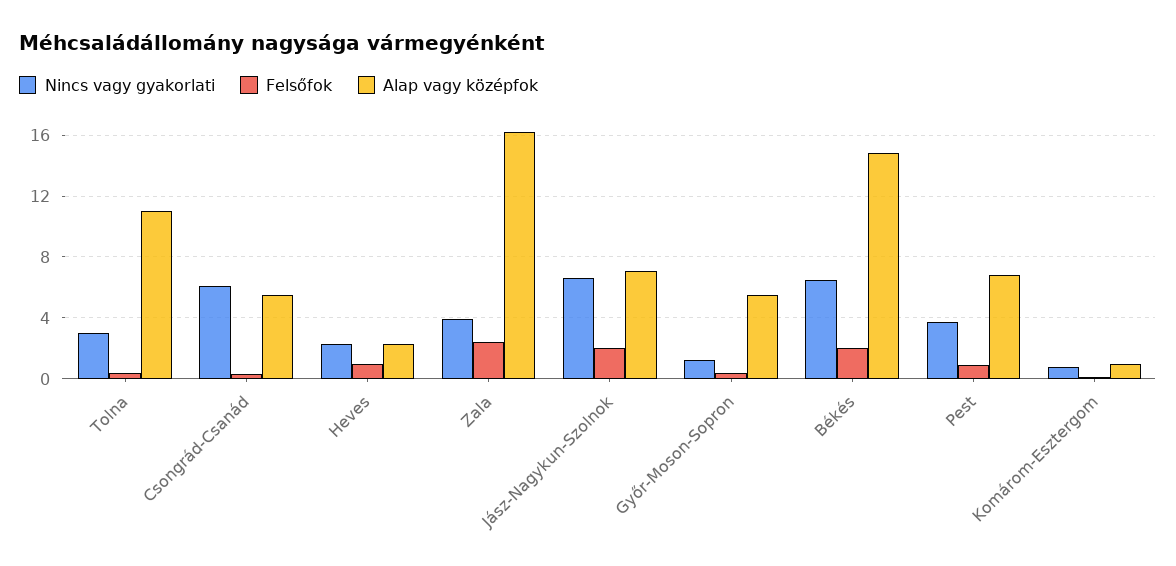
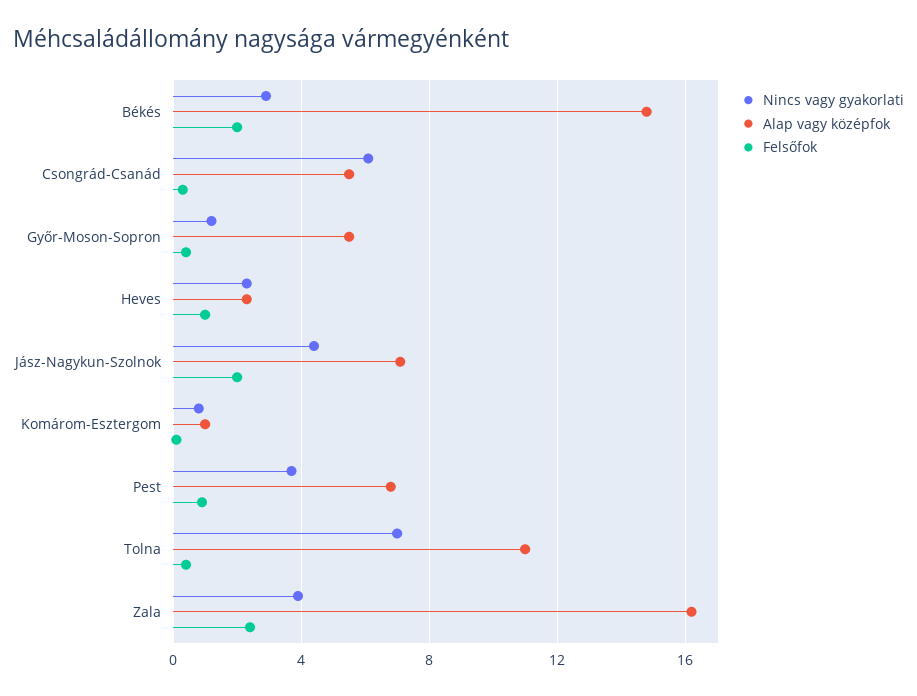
Nincs vagy gyakorlati, Tolna: 3 -> 7
Nincs vagy gyakorlati, Jász-Nagykun-Szolnok: 6.5 -> 4.5
Nincs vagy gyakorlati, Békés: 6.5 -> 3

